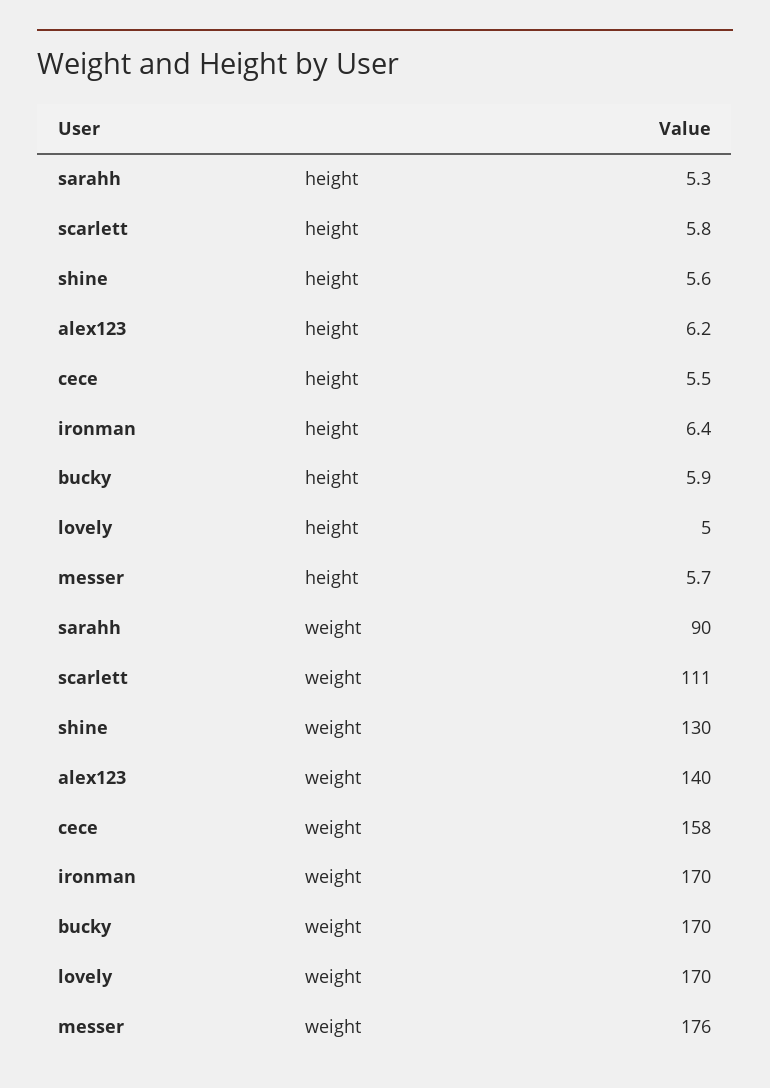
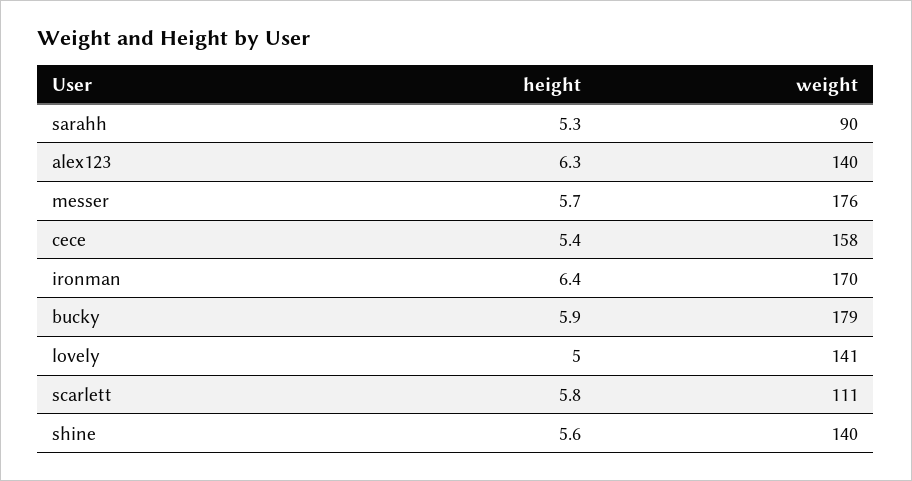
alex123, height: 6.2 -> 6.3
cece, height: 5.5 -> 5.4
shine, weight: 130 -> 140
bucky, weight: 170 -> 179
lovely, weight: 170 -> 141

